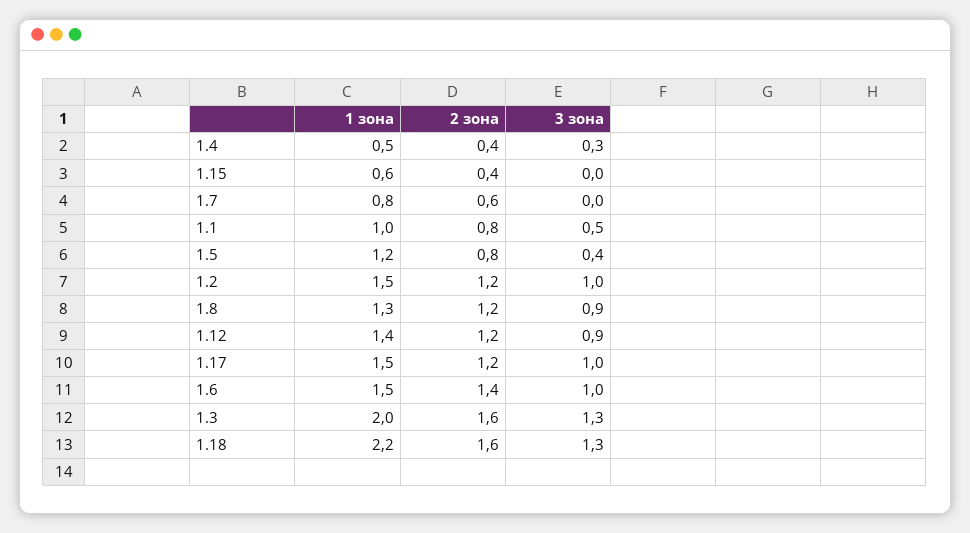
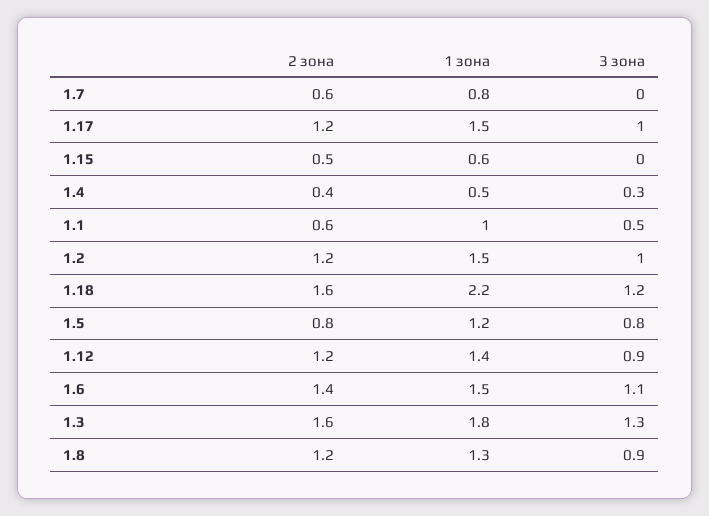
2 зона, 1.15: 0.4 -> 0.5
2 зона, 1.1: 0.8 -> 0.6
3 зона, 1.5: 0.4 -> 0.8
3 зона, 1.6: 1 -> 1.1
1 зона, 1.3: 2 -> 1.8
3 зона, 1.18: 1.3 -> 1.2

